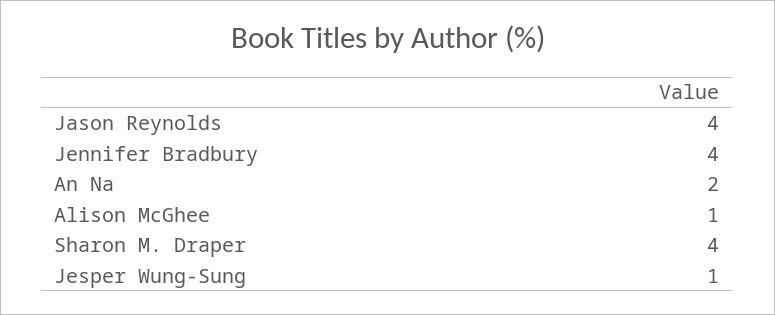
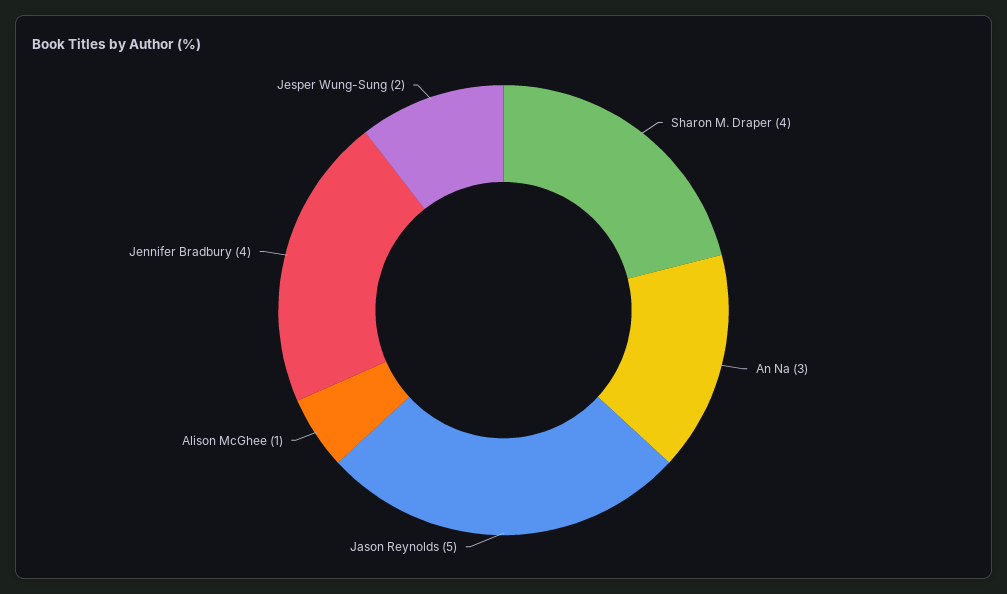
Jason Reynolds: 4 -> 5
An Na: 2 -> 3
Jesper Wung-Sung: 1 -> 2

